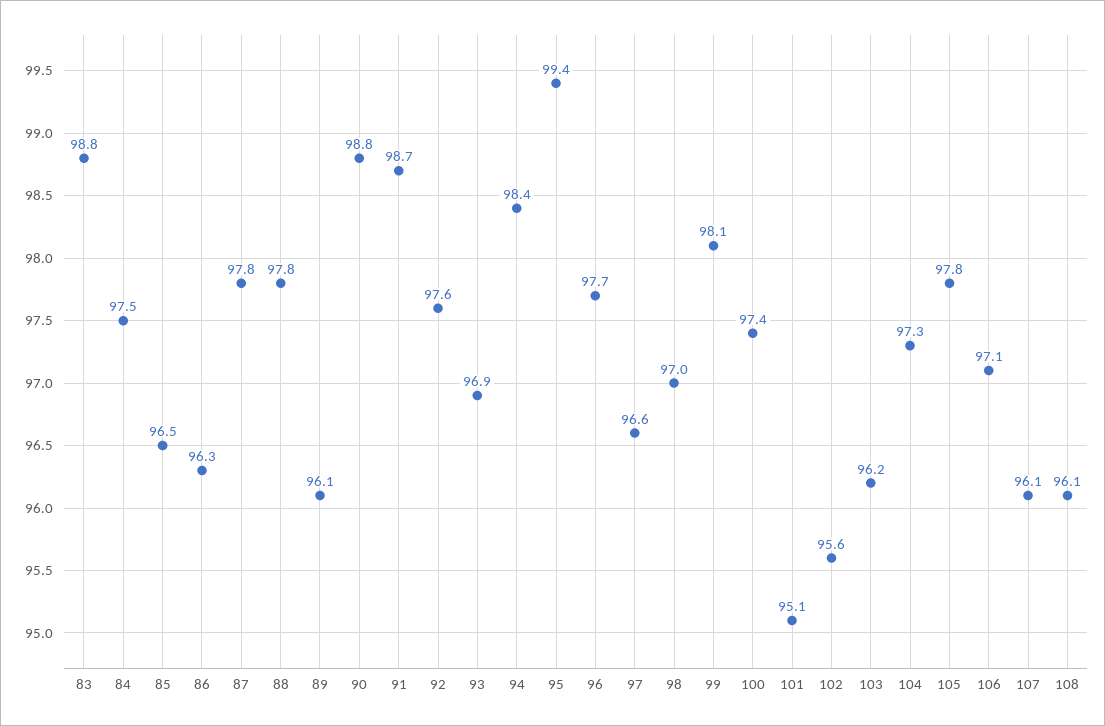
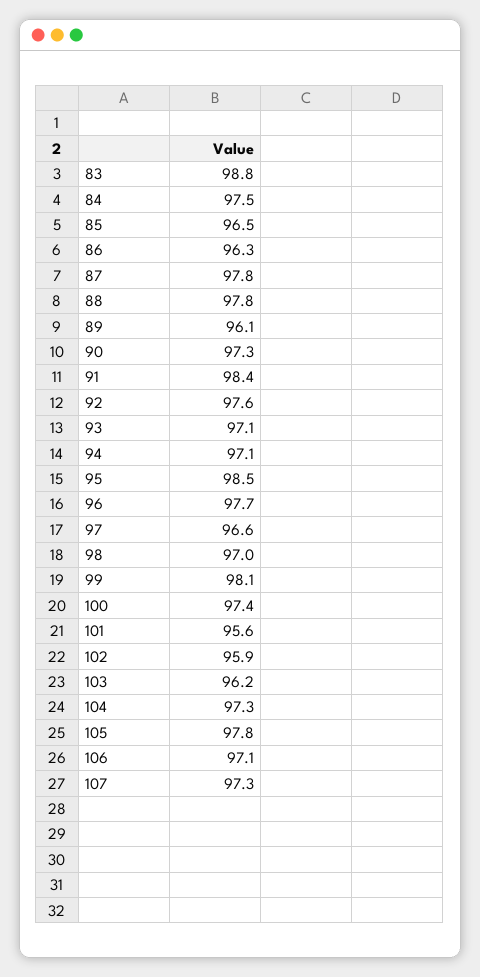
90: 98.8 -> 97.3
91: 98.7 -> 98.4
93: 96.9 -> 97.1
94: 98.4 -> 97.1
95: 99.4 -> 98.5
101: 95.1 -> 95.6
102: 95.6 -> 95.9
107: 96.1 -> 97.3
108: 96.1 -> none

